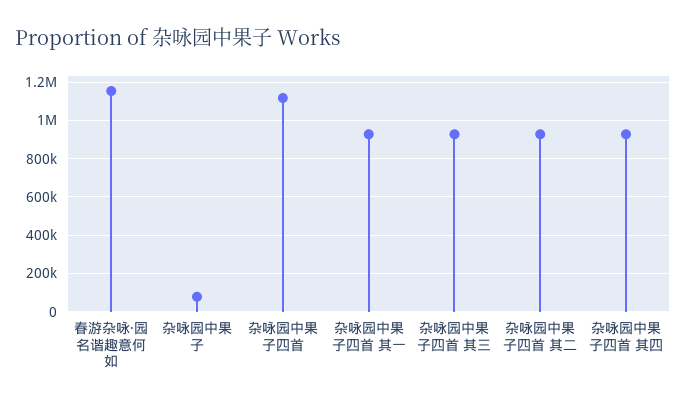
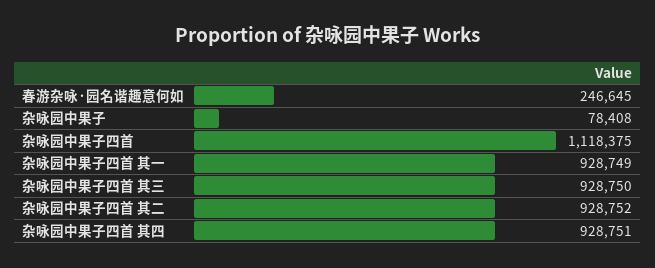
春游杂咏·园名谐趣意何如: 1150000 -> 246645

